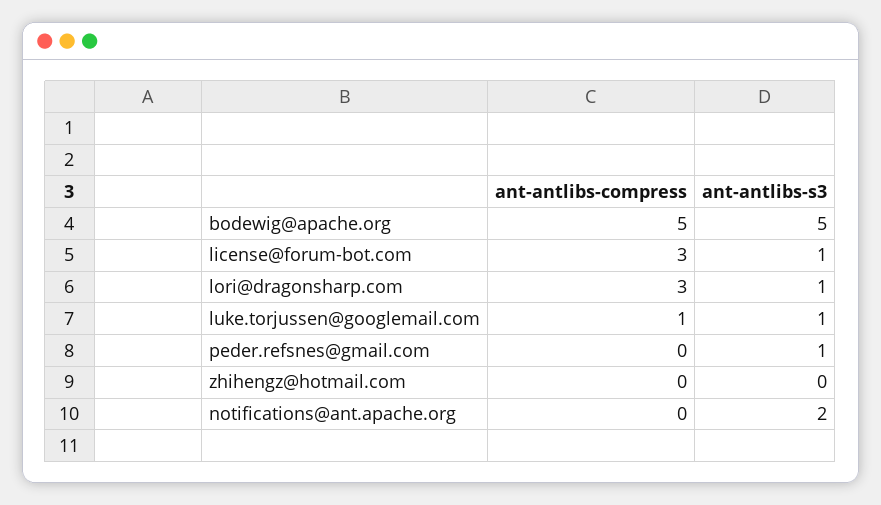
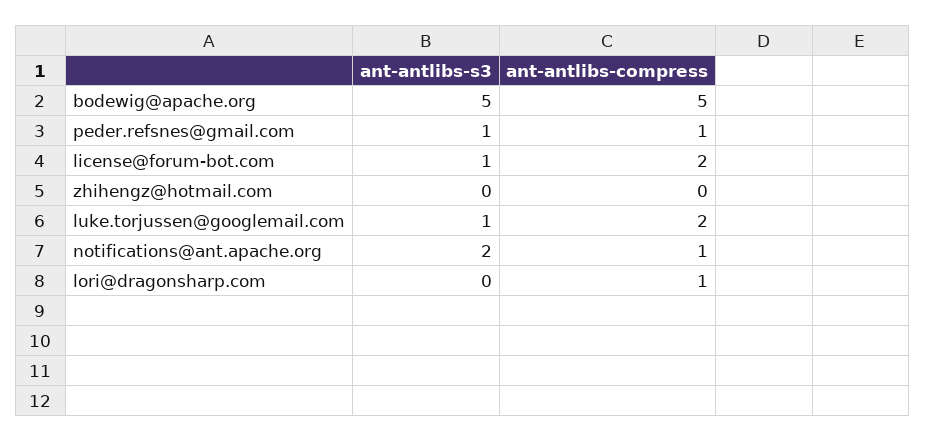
ant-antlibs-compress, license@forum-bot.com: 3 -> 2
ant-antlibs-compress, lori@dragonsharp.com: 3 -> 1
ant-antlibs-s3, lori@dragonsharp.com: 1 -> 0
ant-antlibs-compress, luke.torjussen@googlemail.com: 1 -> 2
ant-antlibs-compress, peder.refsnes@gmail.com: 0 -> 1
ant-antlibs-compress, notifications@ant.apache.org: 0 -> 1

